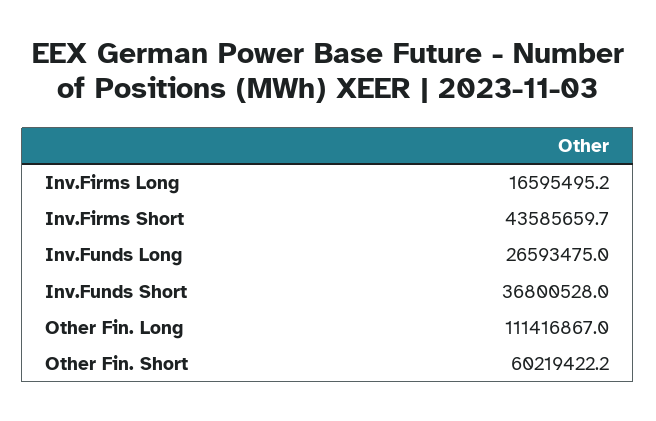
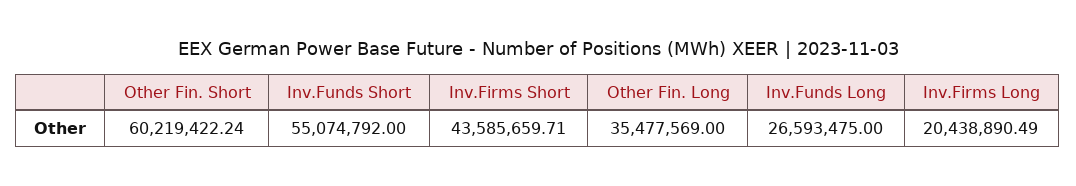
Inv.Firms Long: 16595495.2 -> 20438890.49
Inv.Funds Short: 36800528 -> 55074792
Other Fin. Long: 111416867 -> 35477569

